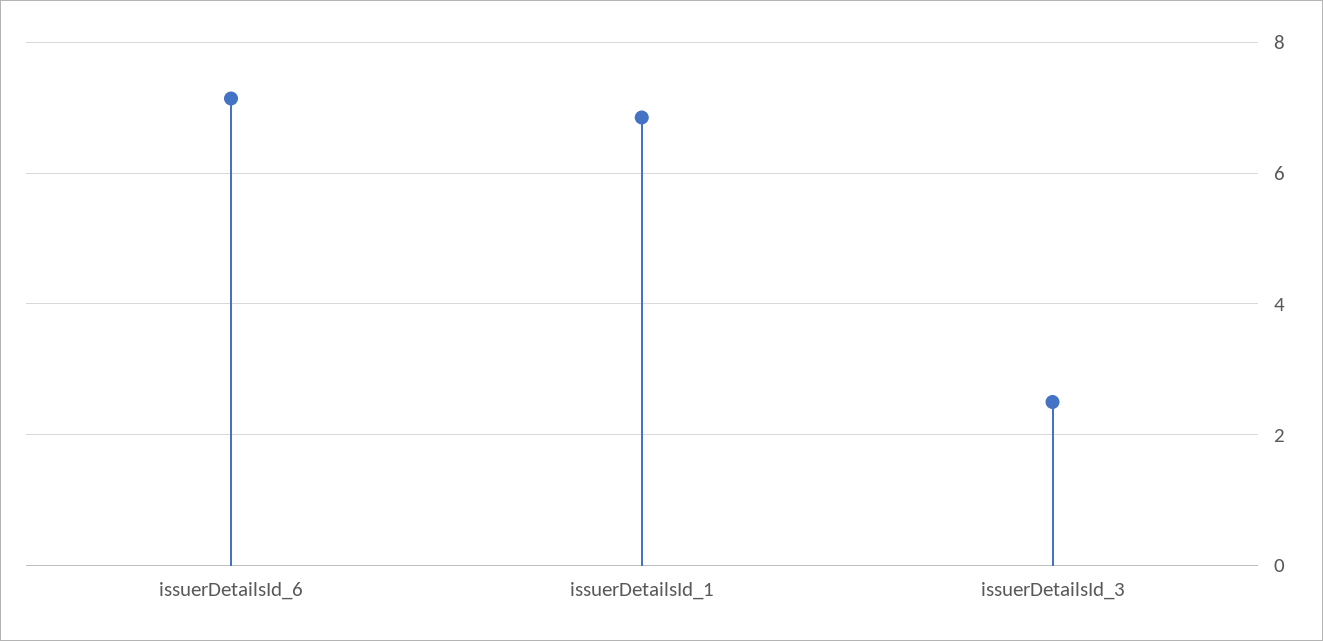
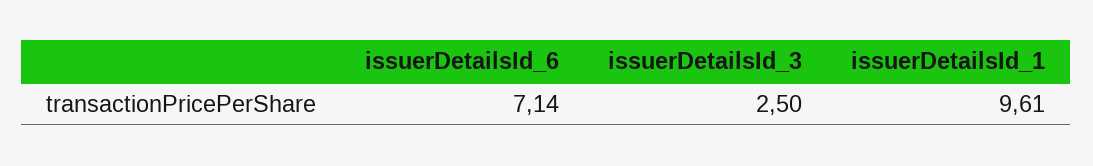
issuerDetailsId_1: 6.8 -> 9.61

